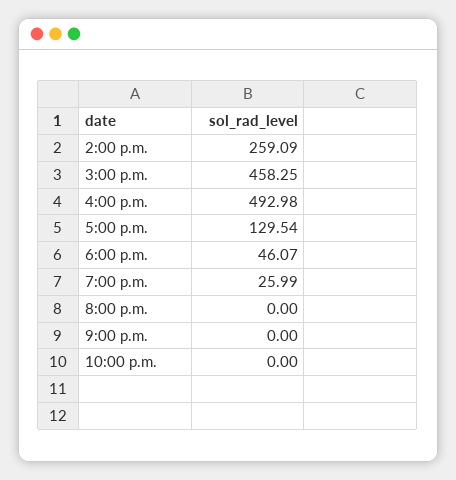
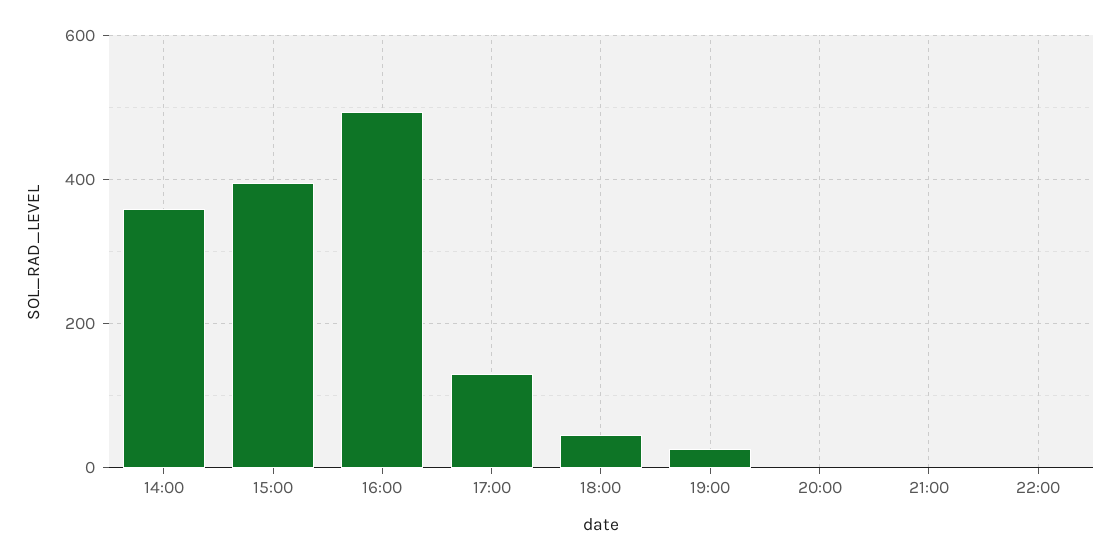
2:00 p.m.: 259.09 -> 360
3:00 p.m.: 458.25 -> 400

